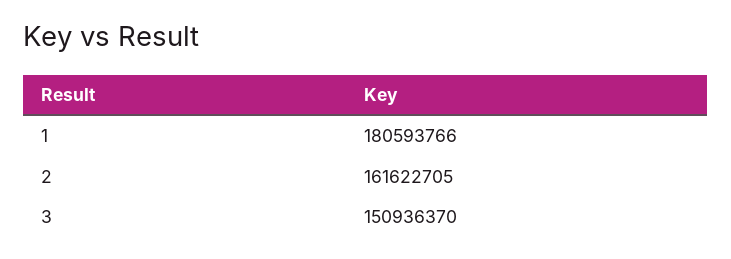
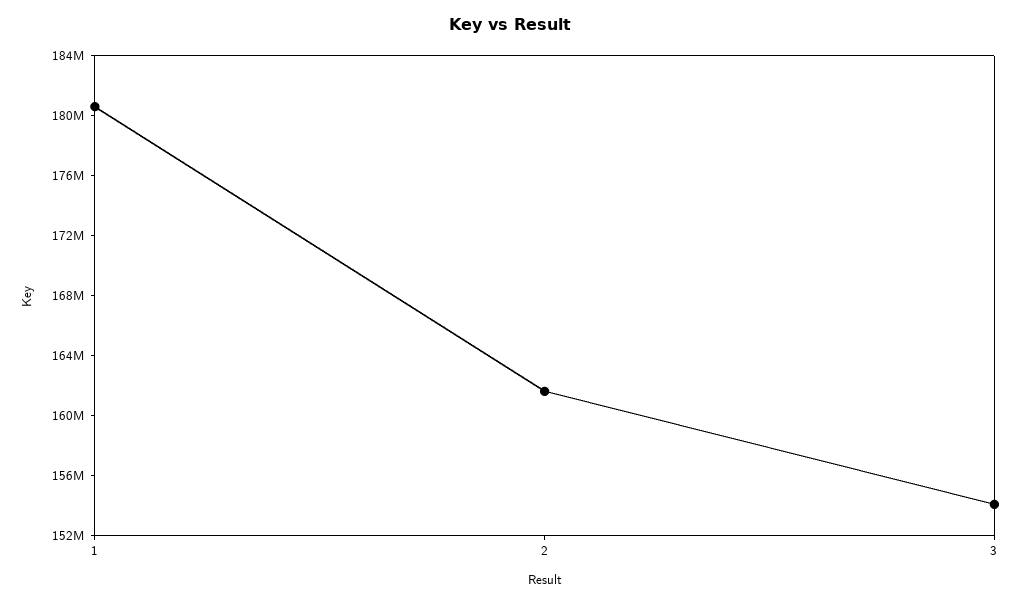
3: 150936370 -> 154000000

